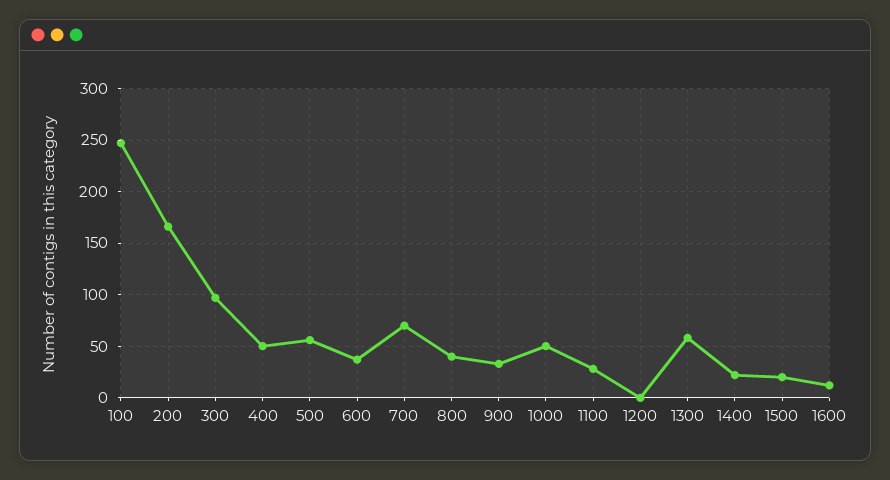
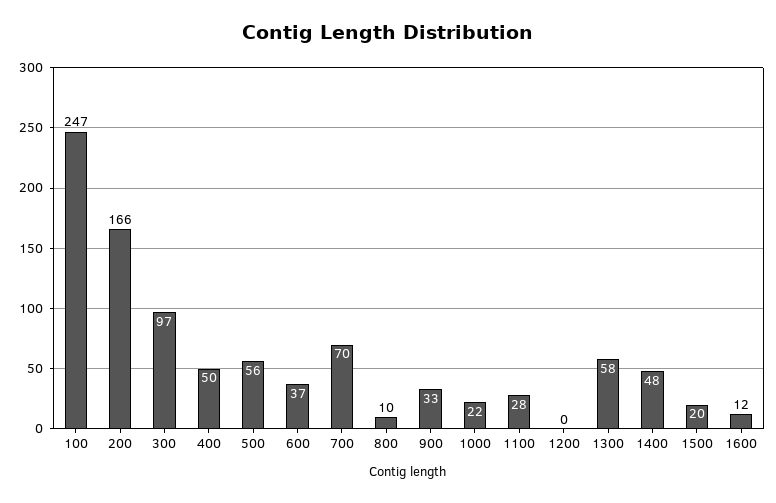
800: 40 -> 10
1000: 50 -> 22
1400: 20 -> 48

